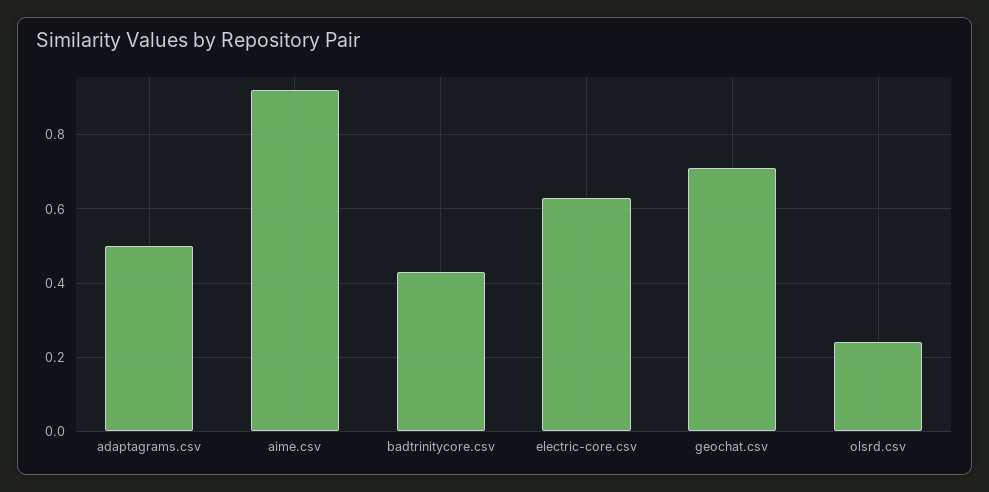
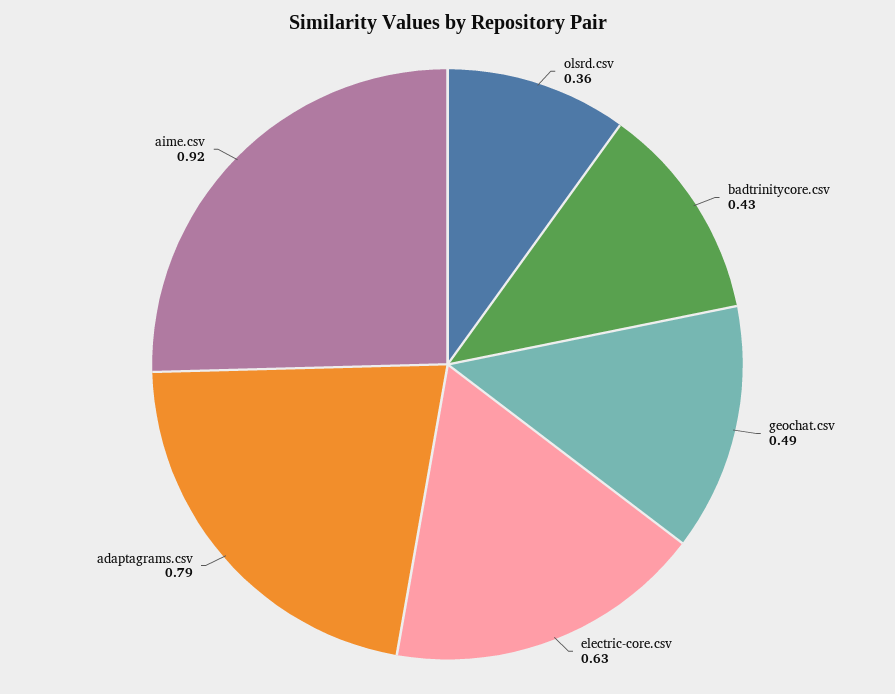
adaptagrams.csv: 0.5 -> 0.79
geochat.csv: 0.7 -> 0.49
olsrd.csv: 0.25 -> 0.36

